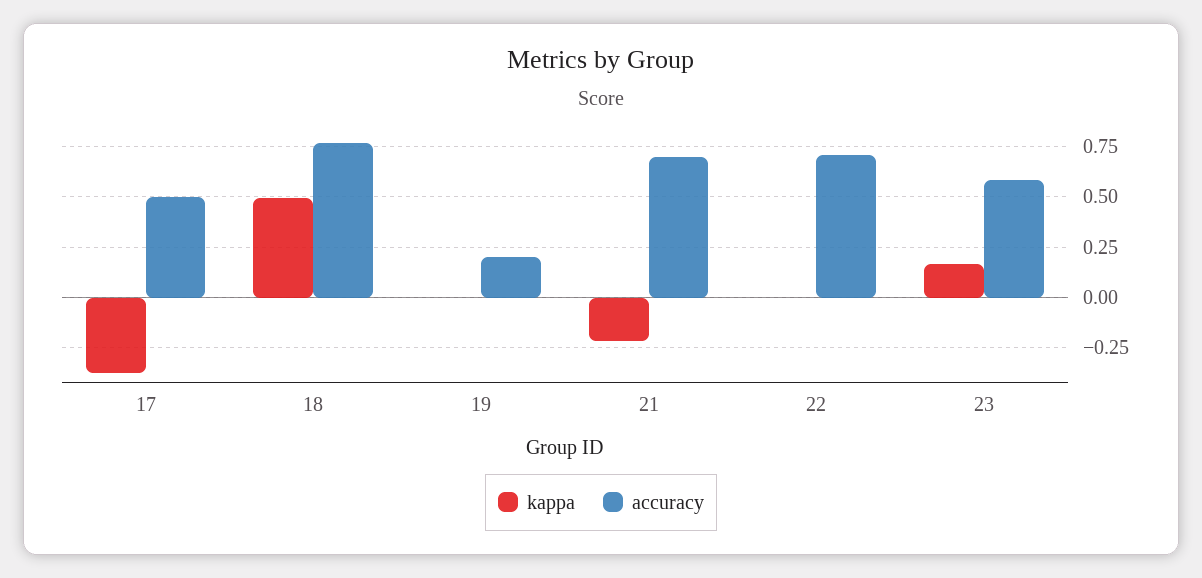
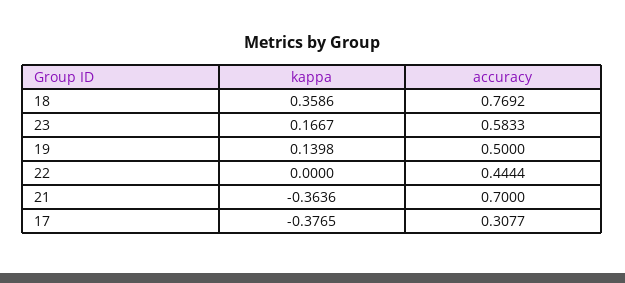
accuracy, 17: 0.5 -> 0.3077
kappa, 18: 0.5 -> 0.3586
kappa, 19: 0 -> 0.1398
accuracy, 19: 0.2 -> 0.5
kappa, 21: -0.2 -> -0.3636
accuracy, 22: 0.7 -> 0.4444

